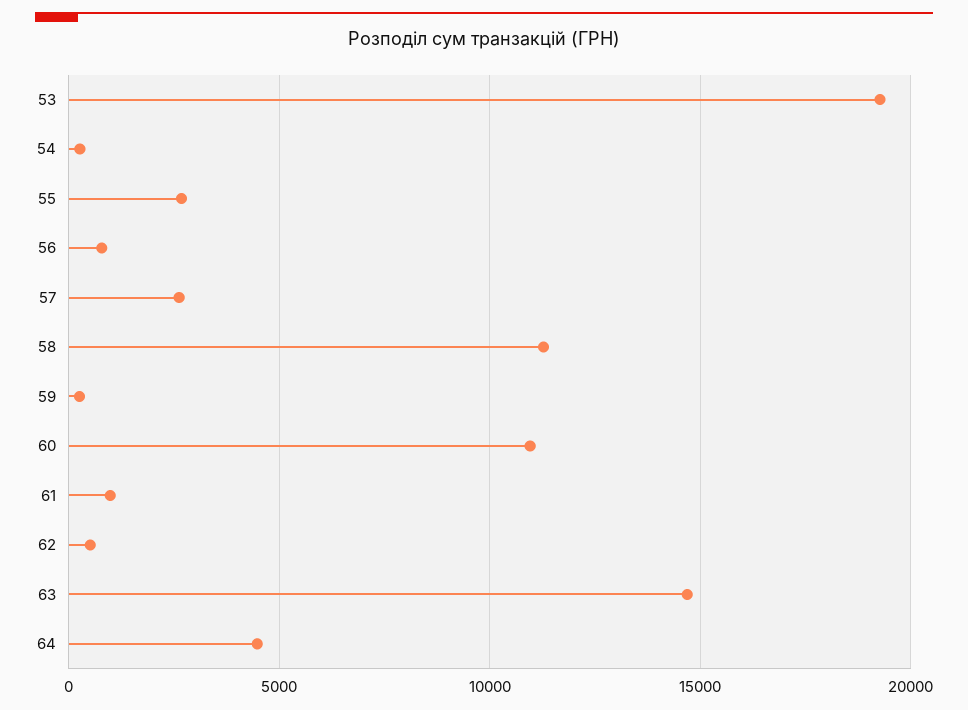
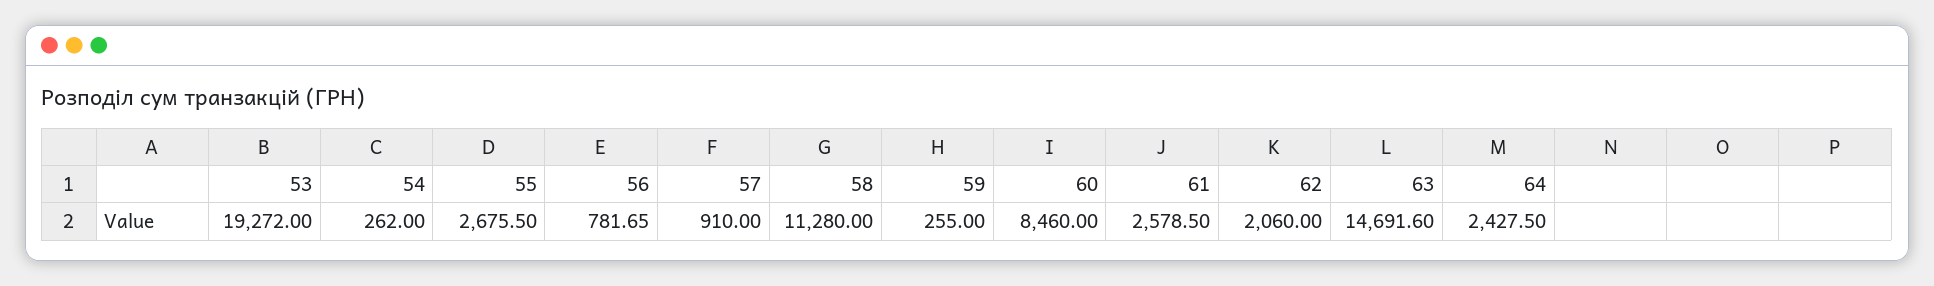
57: 2500 -> 910
60: 11000 -> 8460
61: 1000 -> 2578.5
62: 500 -> 2060
64: 4500 -> 2427.5

